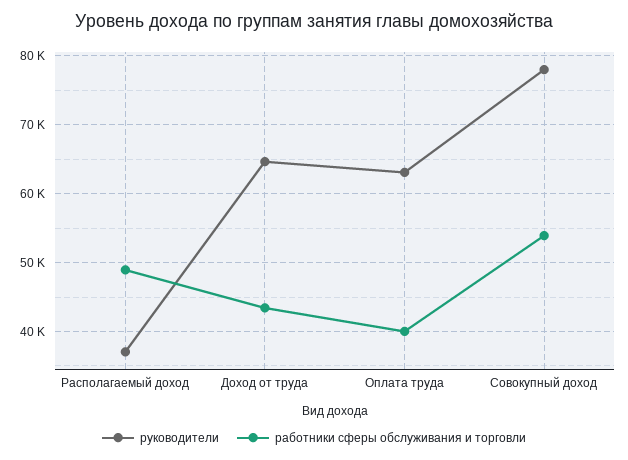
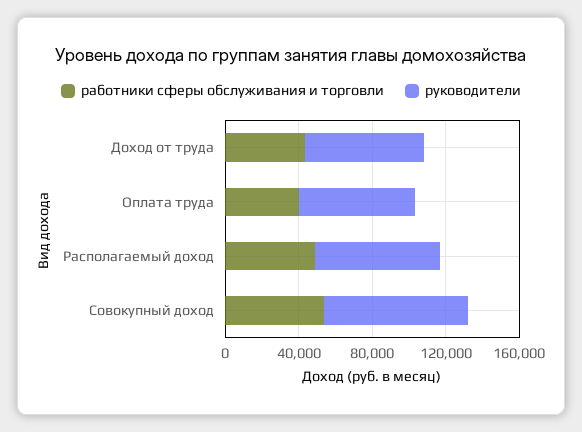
руководители, Располагаемый доход: 37000 -> 70000

